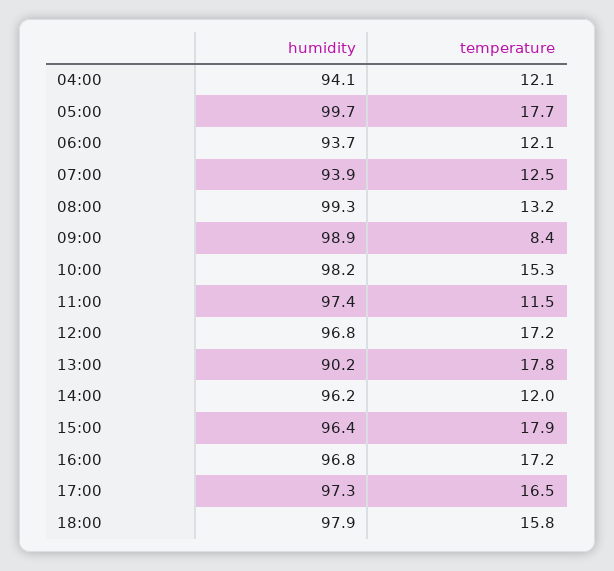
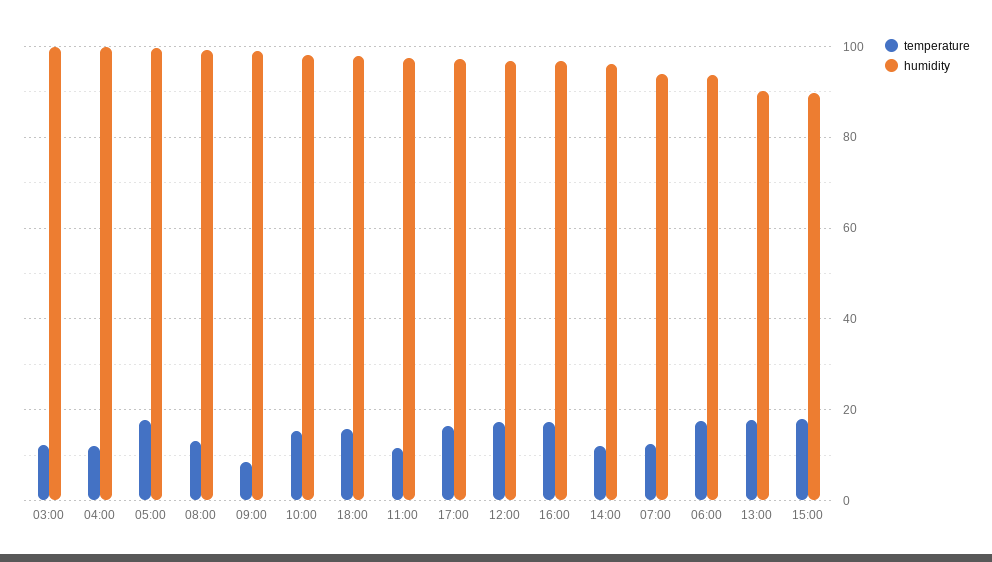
humidity, 04:00: 94.1 -> 100
temperature, 06:00: 12.1 -> 18
humidity, 15:00: 96.4 -> 90
temperature, 03:00: none -> 12
humidity, 03:00: none -> 100

